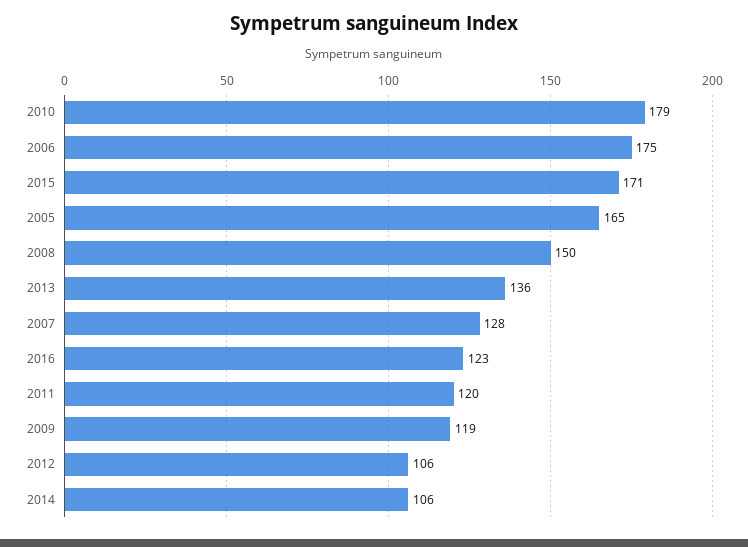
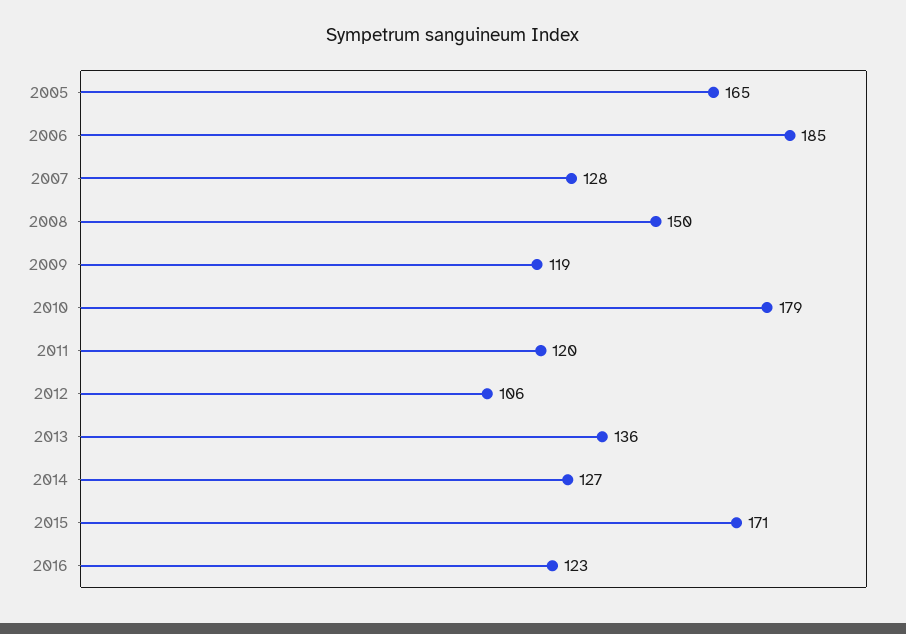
2006: 175 -> 185
2014: 106 -> 127

